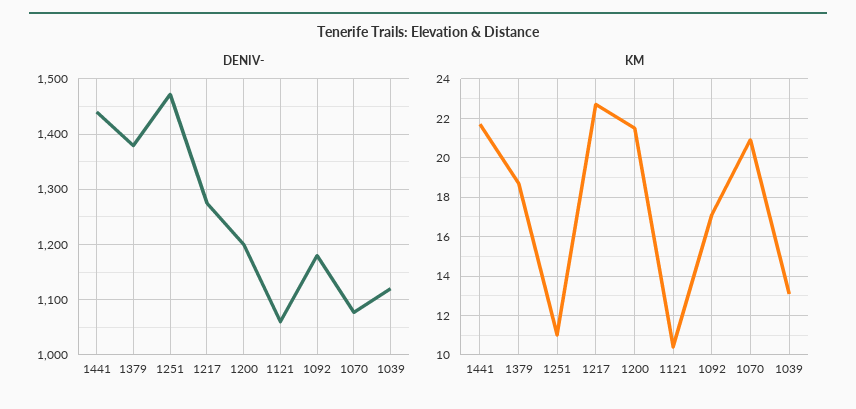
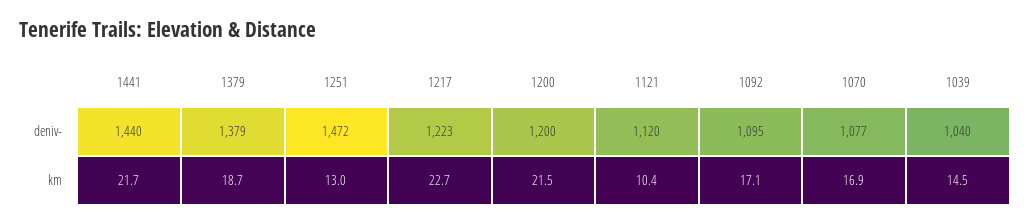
DENIV-, 1217: 1280 -> 1223
DENIV-, 1121: 1060 -> 1120
DENIV-, 1092: 1180 -> 1095
DENIV-, 1039: 1120 -> 1040
KM, 1251: 11 -> 13
KM, 1070: 21 -> 16.9
KM, 1039: 13 -> 14.5

